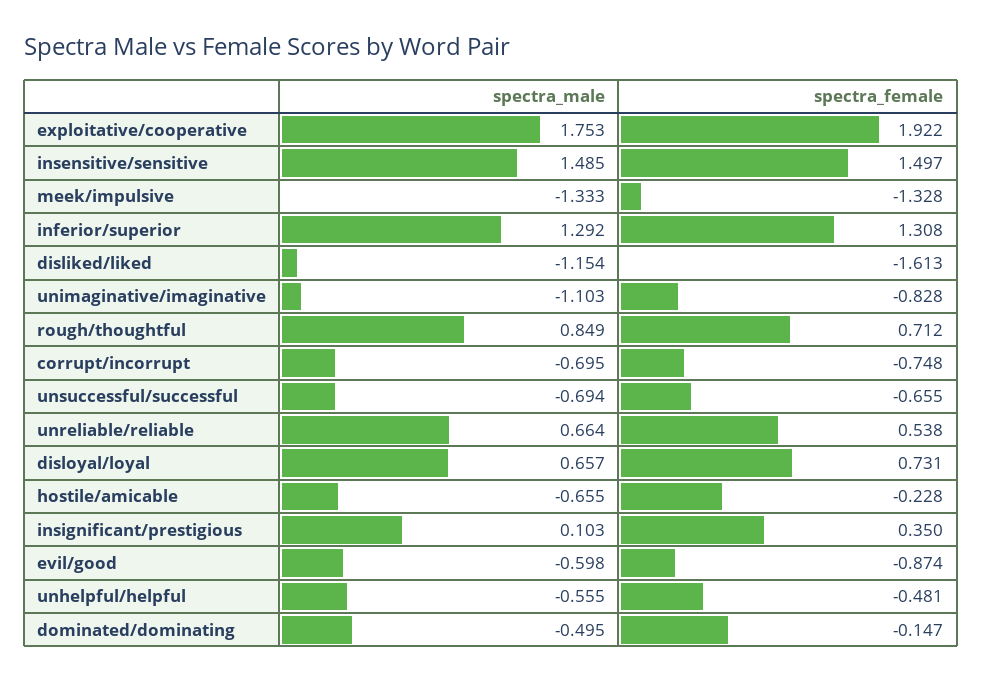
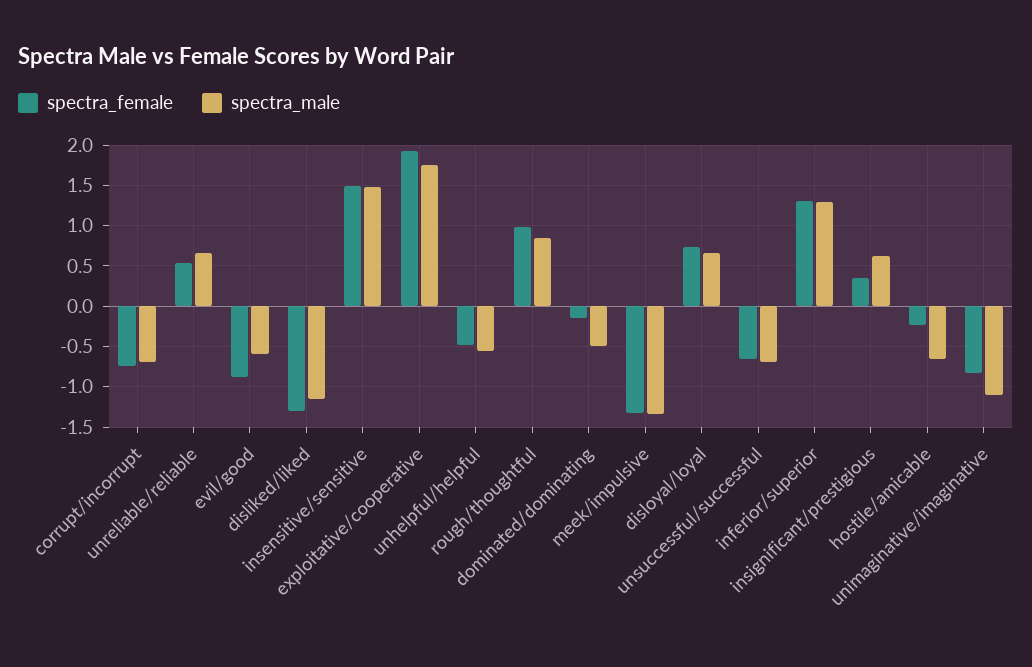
spectra_female, disliked/liked: -1.613 -> -1.3
spectra_female, rough/thoughtful: 0.712 -> 1
spectra_male, insignificant/prestigious: 0.103 -> 0.6

